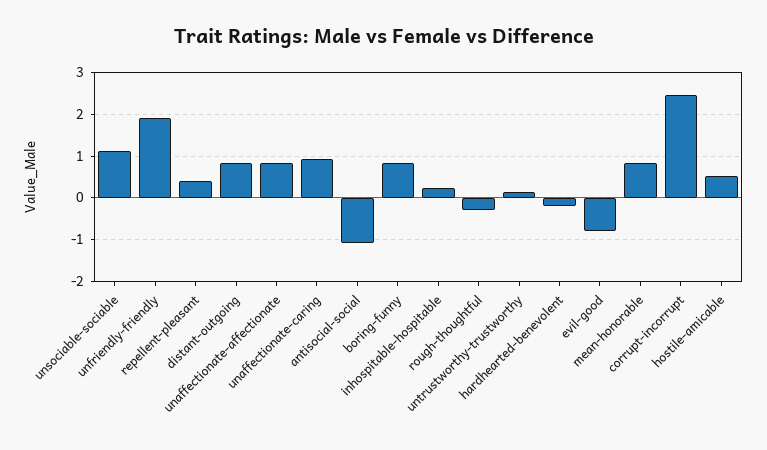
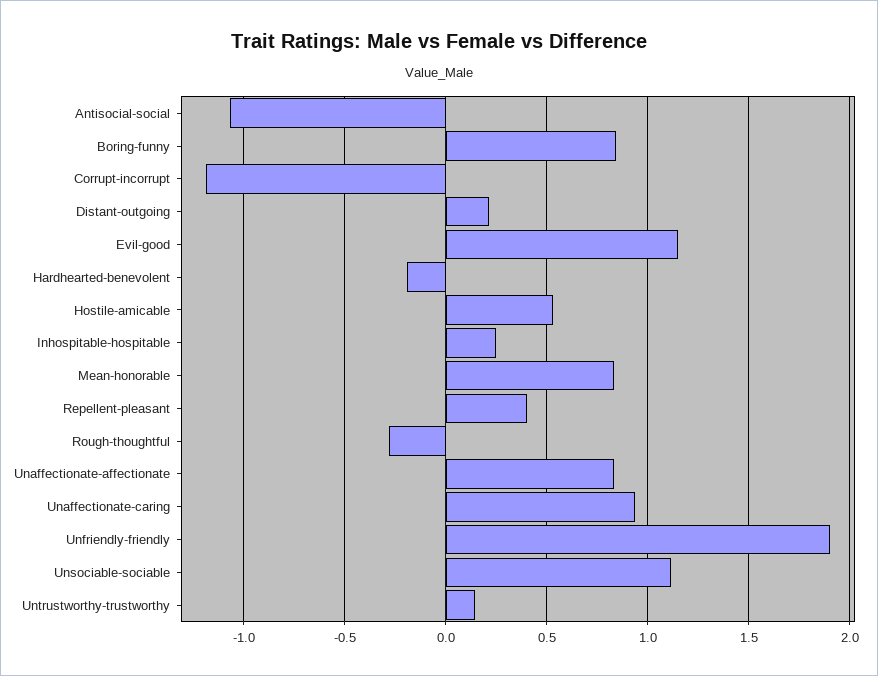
distant-outgoing: 0.8 -> 0.2
evil-good: -0.8 -> 1.15
corrupt-incorrupt: 2.4 -> -1.2

